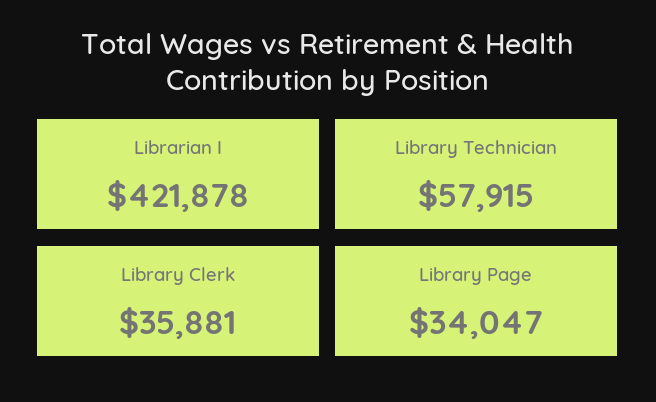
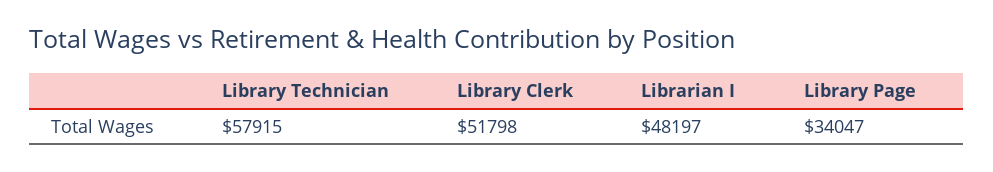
Librarian I: 421878 -> 48197
Library Clerk: 35881 -> 51798

